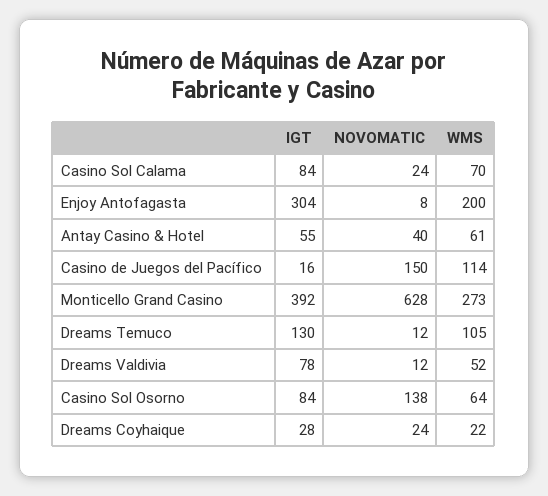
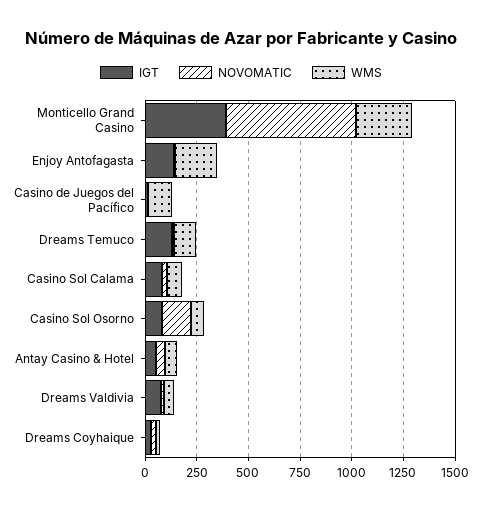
IGT, Enjoy Antofagasta: 304 -> 150
NOVOMATIC, Casino de Juegos del Pacífico: 150 -> 0

